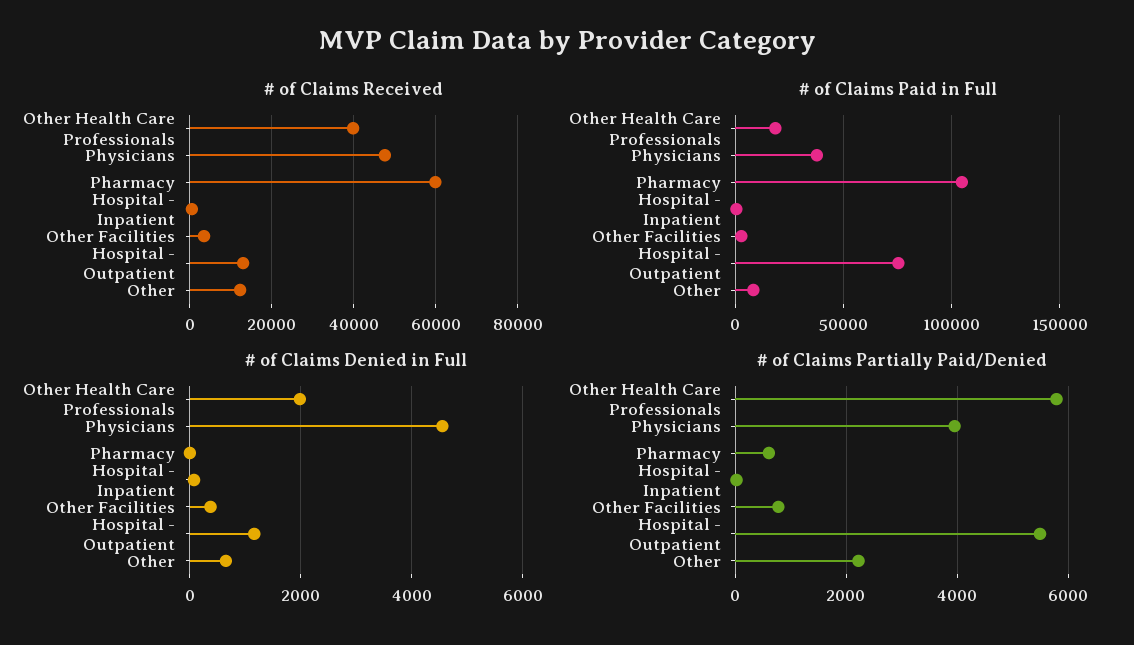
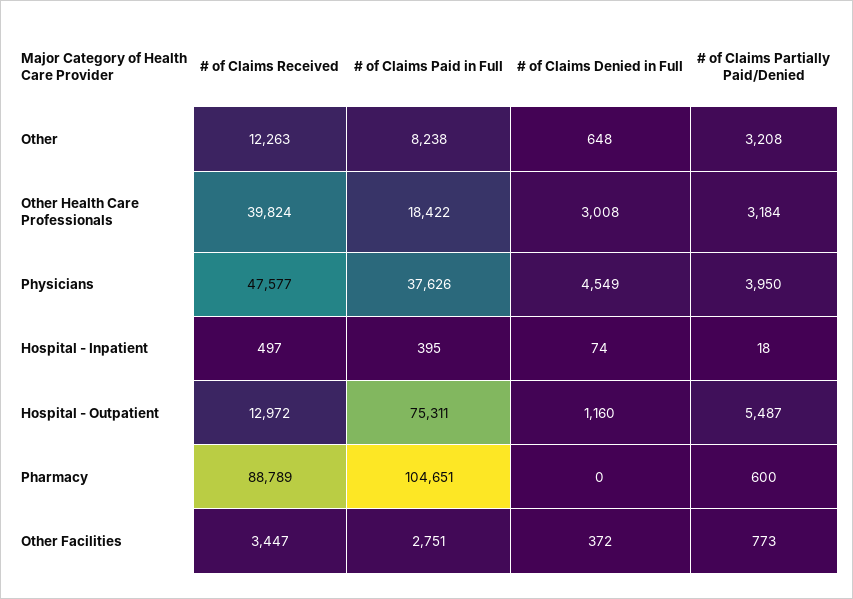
# of Claims Received, Pharmacy: 60000 -> 88789
# of Claims Denied in Full, Other Health Care Professionals: 2000 -> 3008
# of Claims Partially Paid/Denied, Other Health Care Professionals: 5800 -> 3184
# of Claims Partially Paid/Denied, Other: 2200 -> 3208

